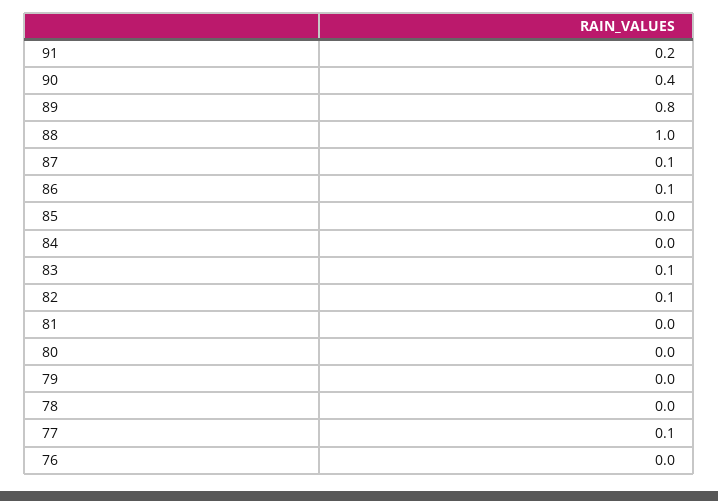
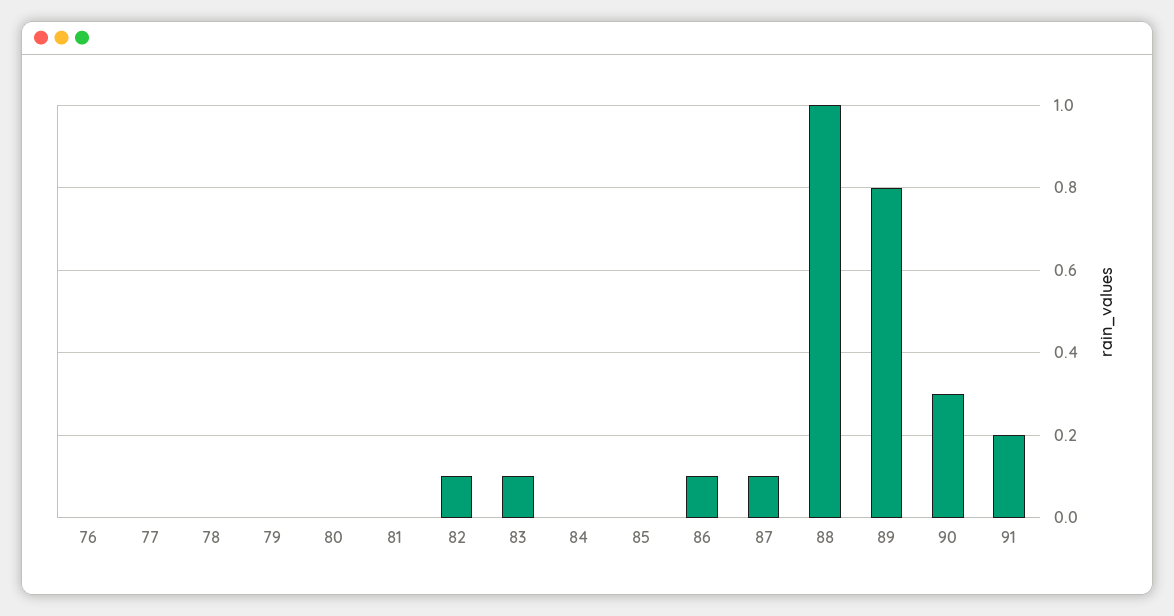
90: 0.4 -> 0.3
77: 0.1 -> 0

